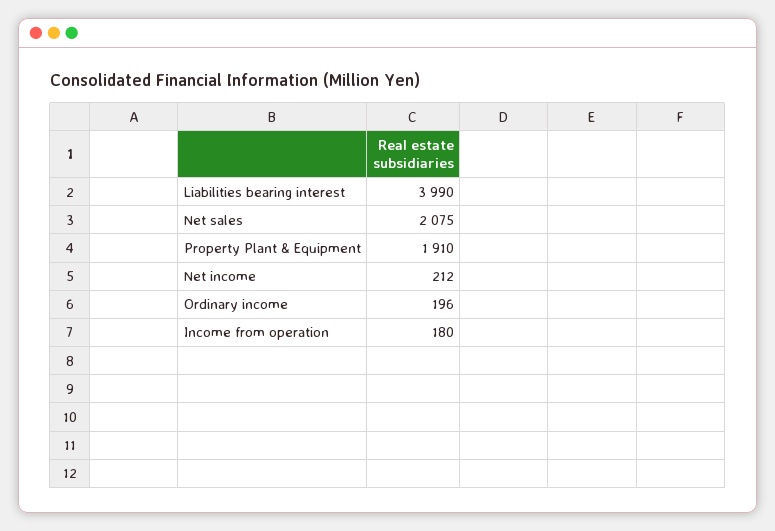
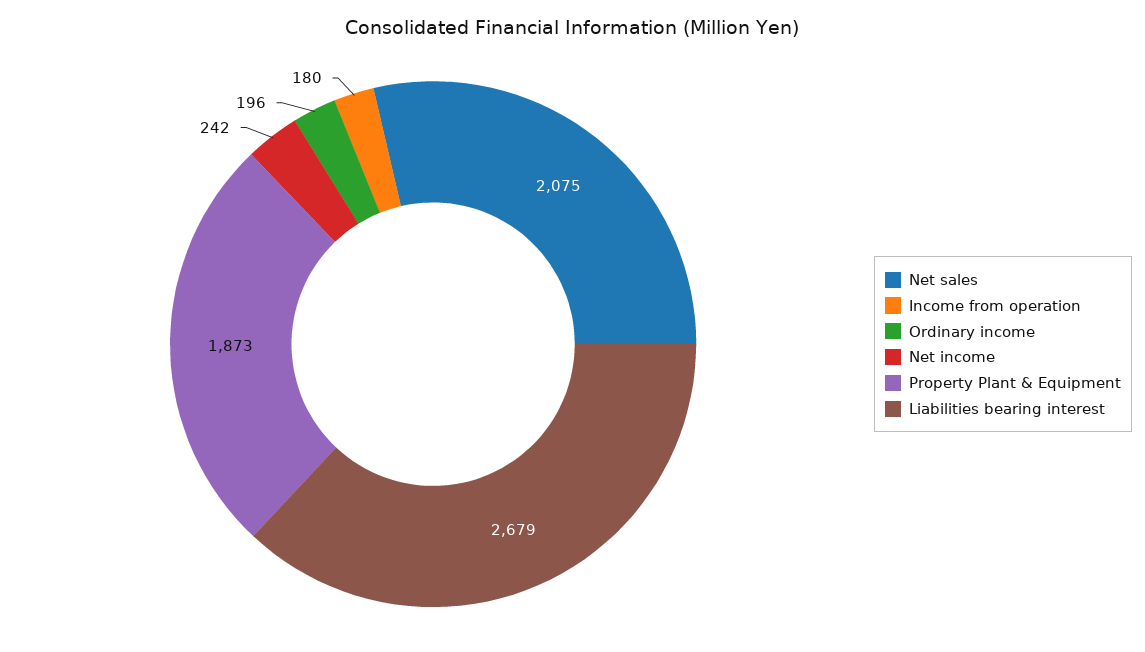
Liabilities bearing interest: 3990 -> 2679
Property Plant & Equipment: 1910 -> 1873
Net income: 212 -> 242

